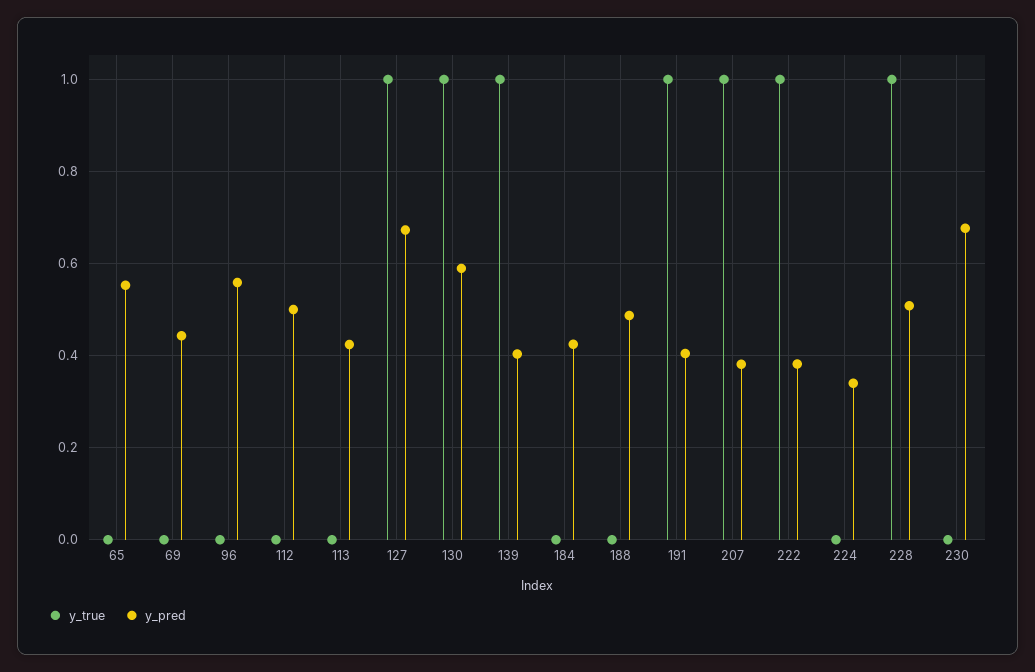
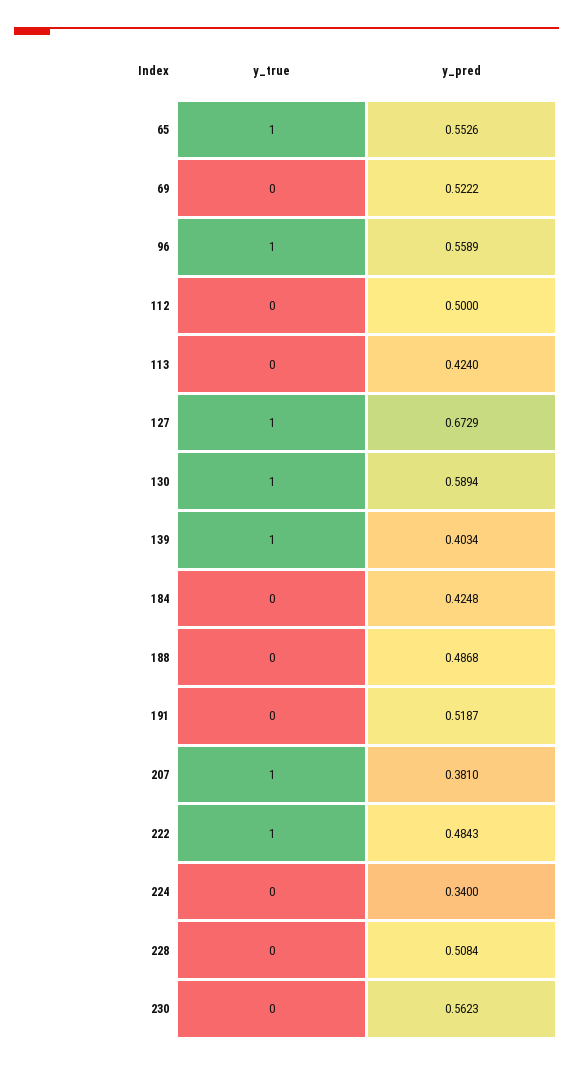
y_true, 65: 0 -> 1
y_pred, 69: 0.44 -> 0.5222
y_true, 96: 0 -> 1
y_true, 191: 1 -> 0
y_pred, 191: 0.4 -> 0.5187
y_pred, 222: 0.38 -> 0.4843
y_true, 228: 1 -> 0
y_pred, 230: 0.68 -> 0.5623

